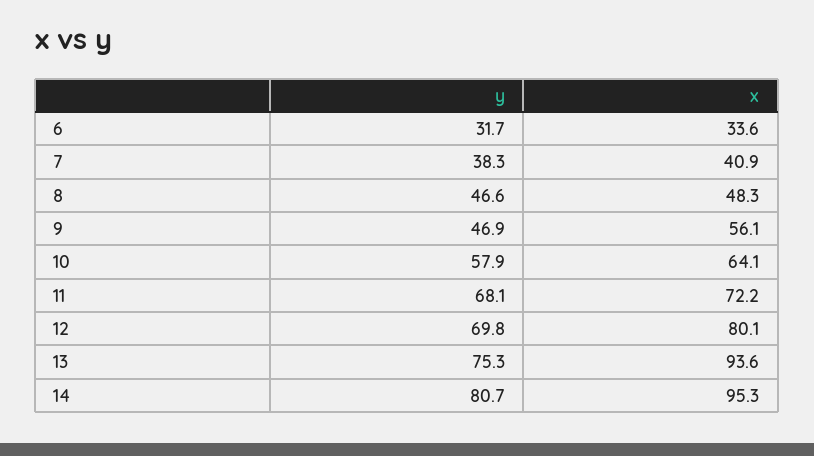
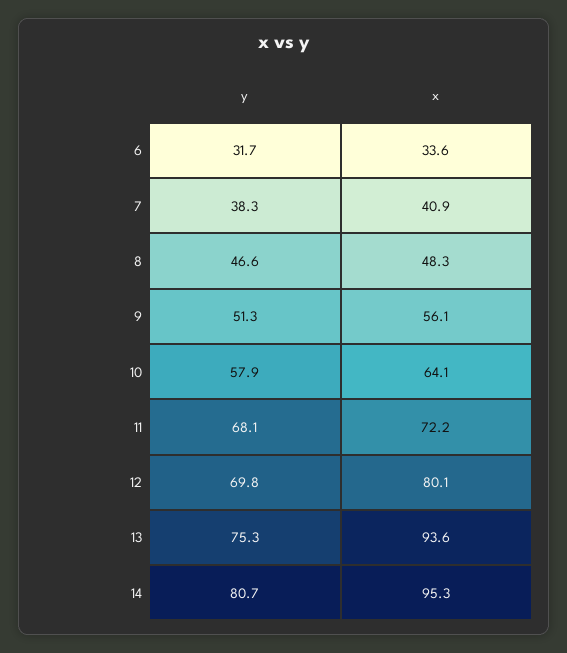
y, 9: 46.9 -> 51.3

